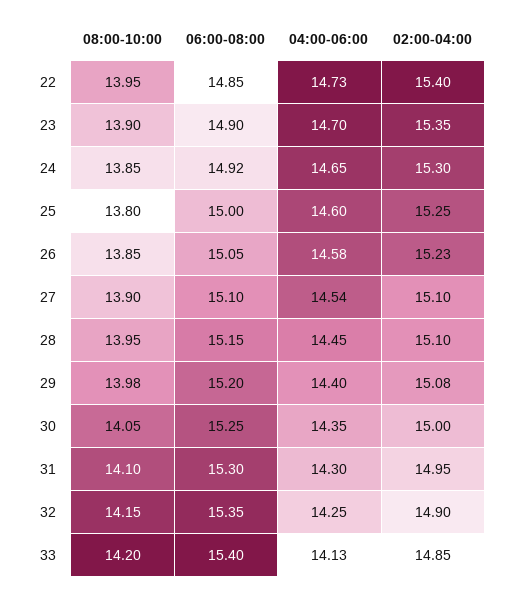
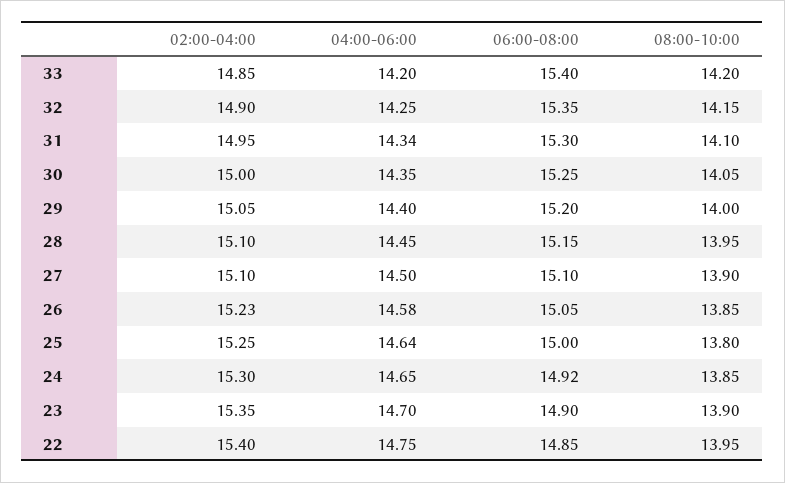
04:00-06:00, 22: 14.73 -> 14.75
04:00-06:00, 25: 14.6 -> 14.64
04:00-06:00, 27: 14.54 -> 14.5
08:00-10:00, 29: 13.98 -> 14
02:00-04:00, 29: 15.08 -> 15.05
04:00-06:00, 31: 14.3 -> 14.34
04:00-06:00, 33: 14.13 -> 14.2

